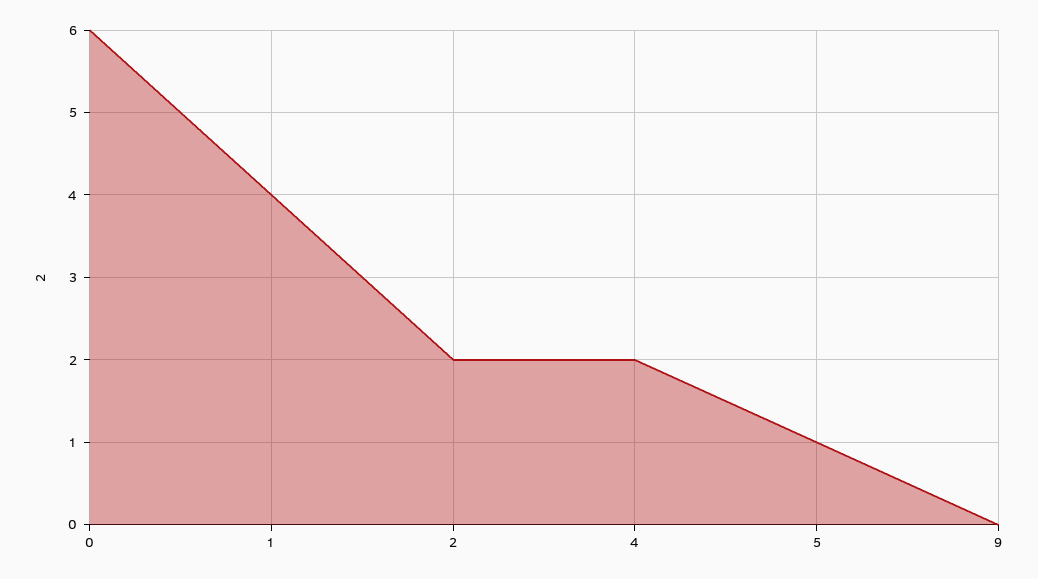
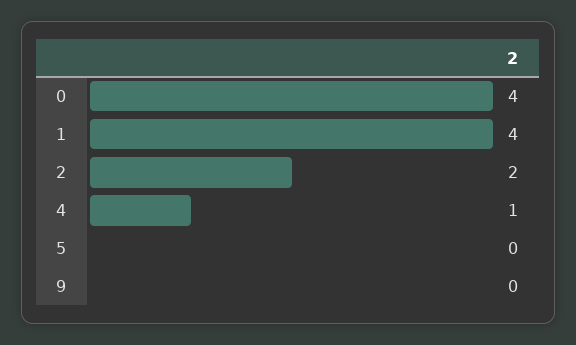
0: 6 -> 4
4: 2 -> 1
5: 1 -> 0

